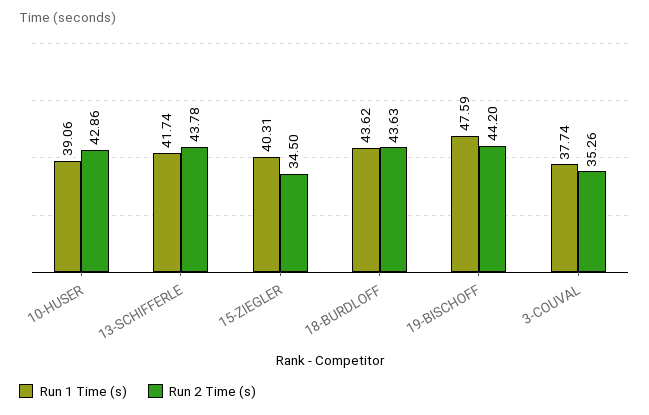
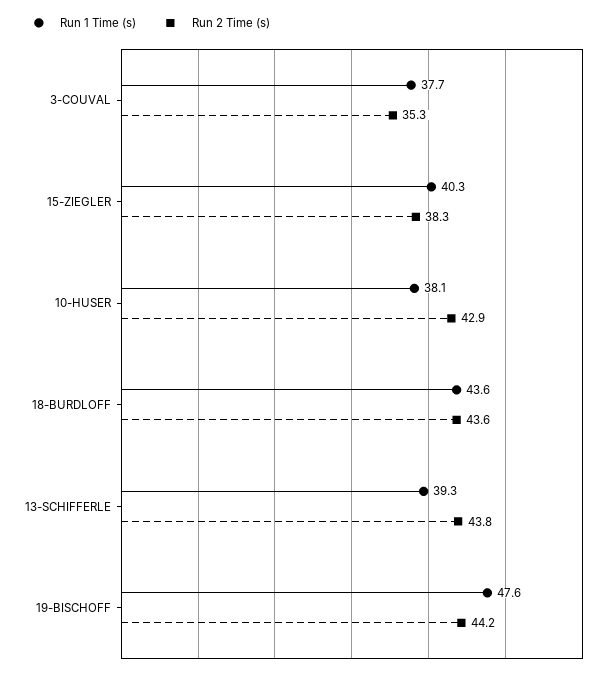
Run 1 Time (s), 10-HUSER: 39.06 -> 38.1
Run 1 Time (s), 13-SCHIFFERLE: 41.74 -> 39.3
Run 2 Time (s), 15-ZIEGLER: 34.5 -> 38.3

